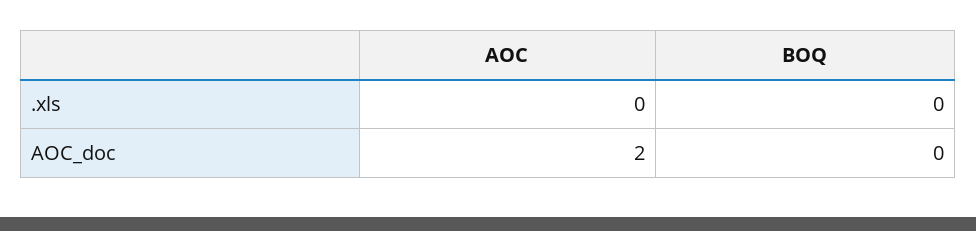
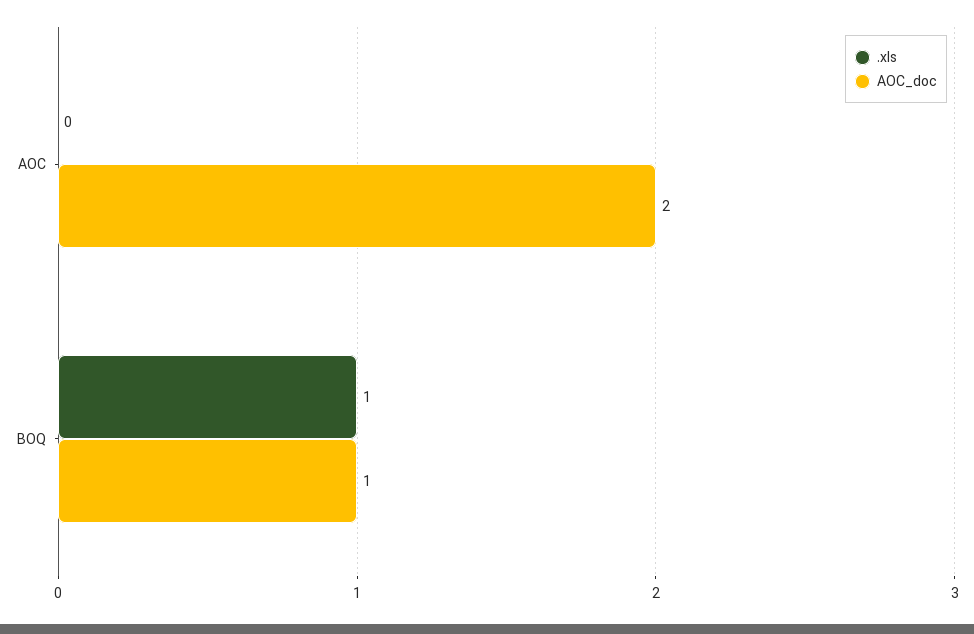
.xls, BOQ: 0 -> 1
AOC_doc, BOQ: 0 -> 1

